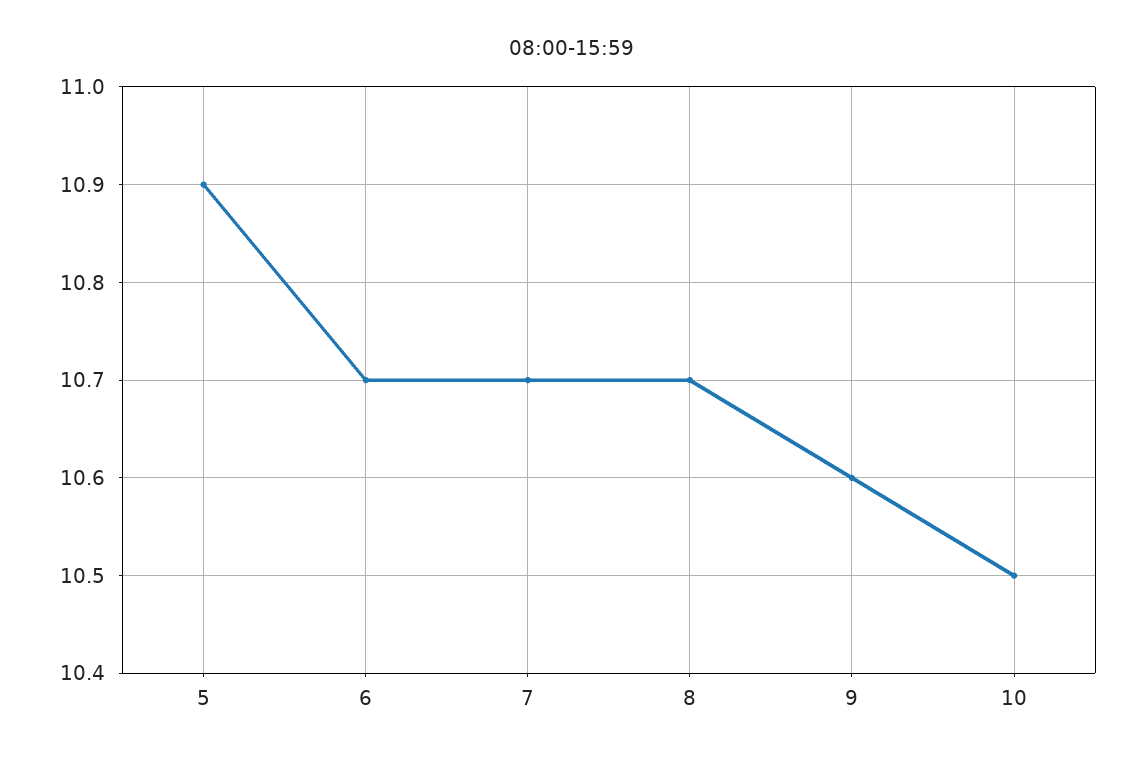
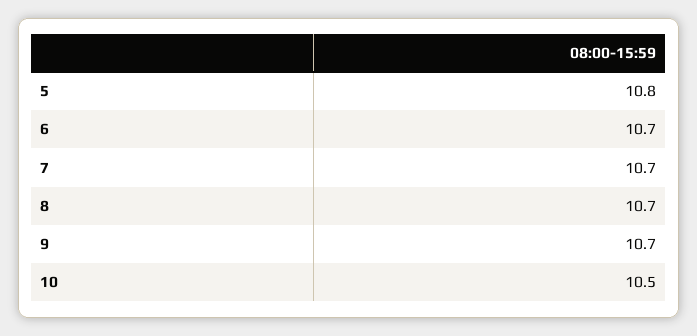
5: 10.9 -> 10.8
9: 10.6 -> 10.7

